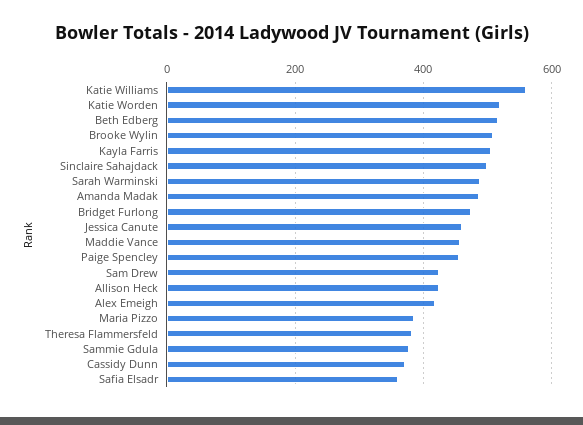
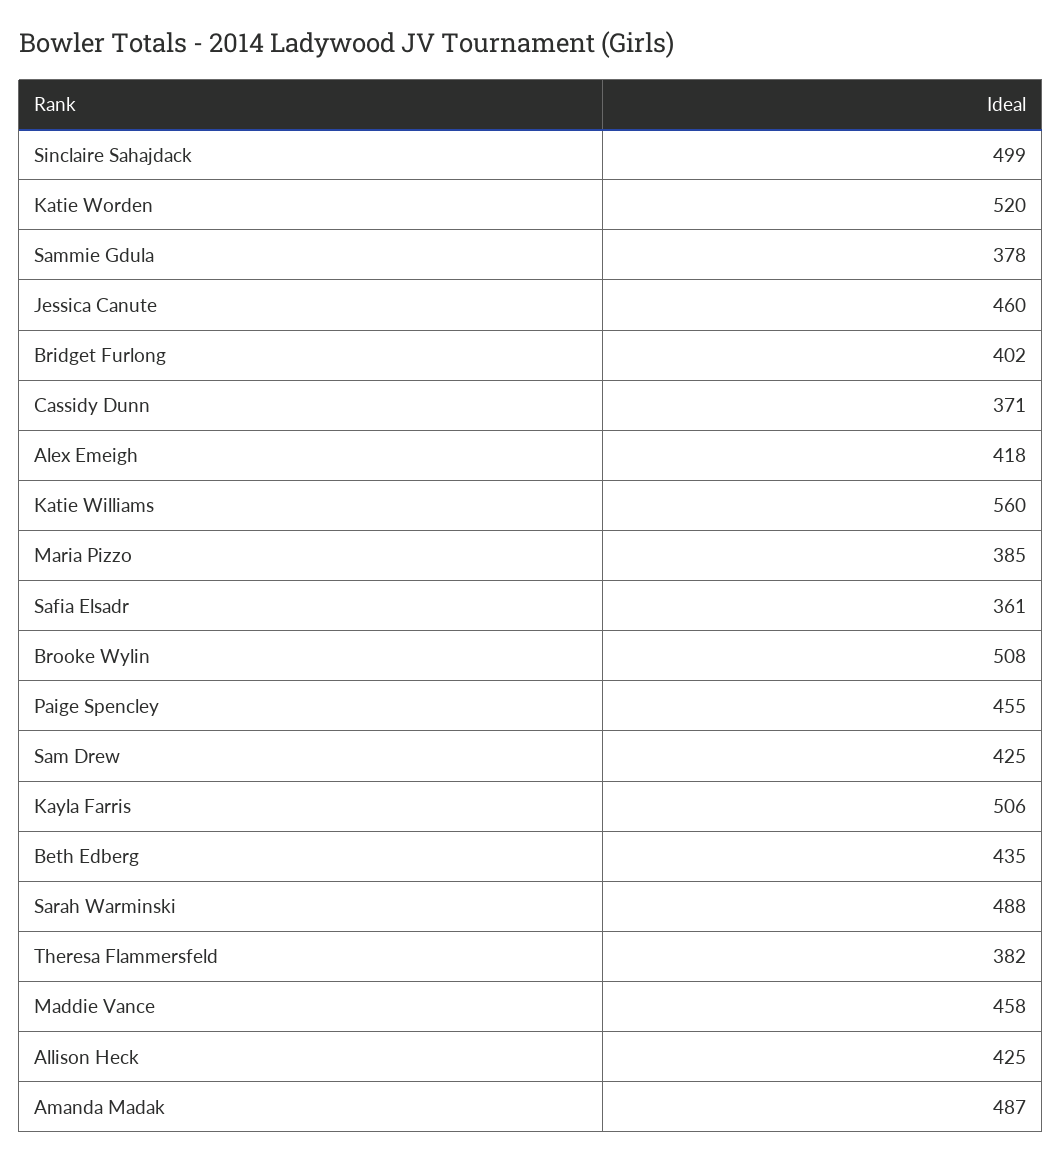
Beth Edberg: 520 -> 435
Bridget Furlong: 480 -> 402

